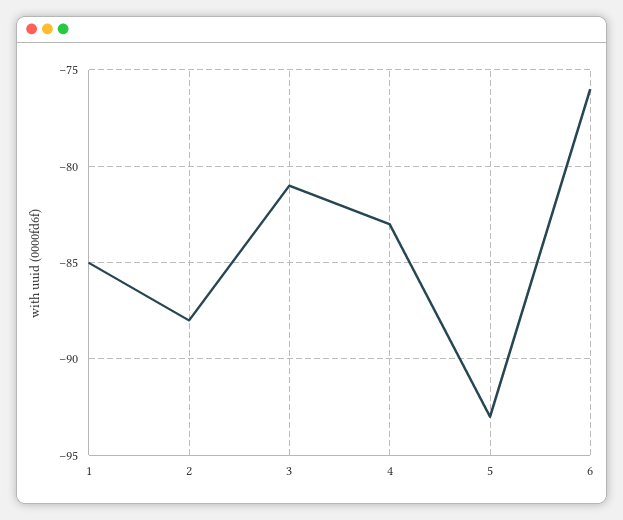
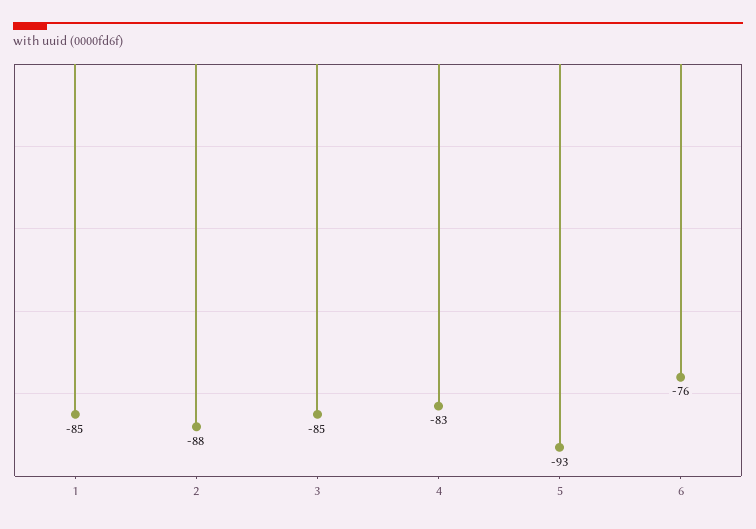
3: -81 -> -85

